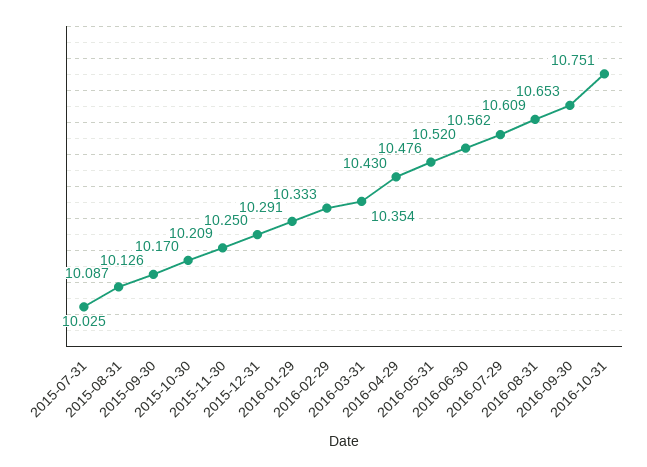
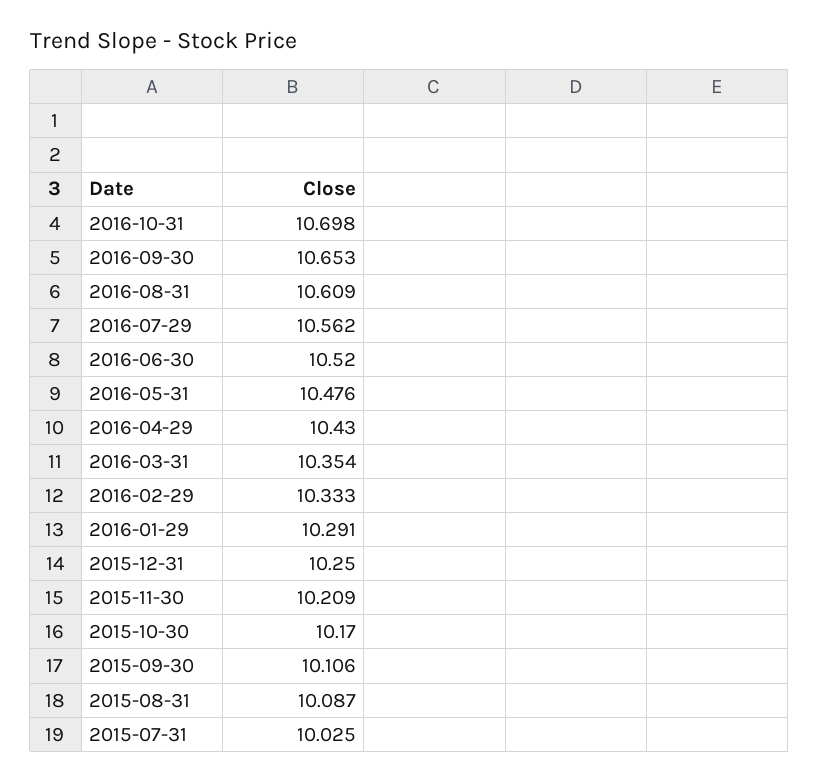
2015-09-30: 10.126 -> 10.106
2016-10-31: 10.751 -> 10.698

